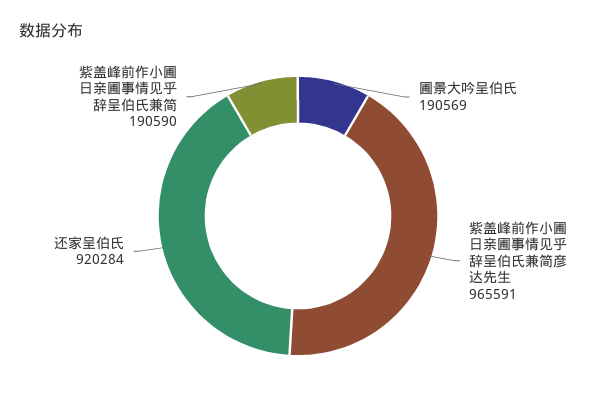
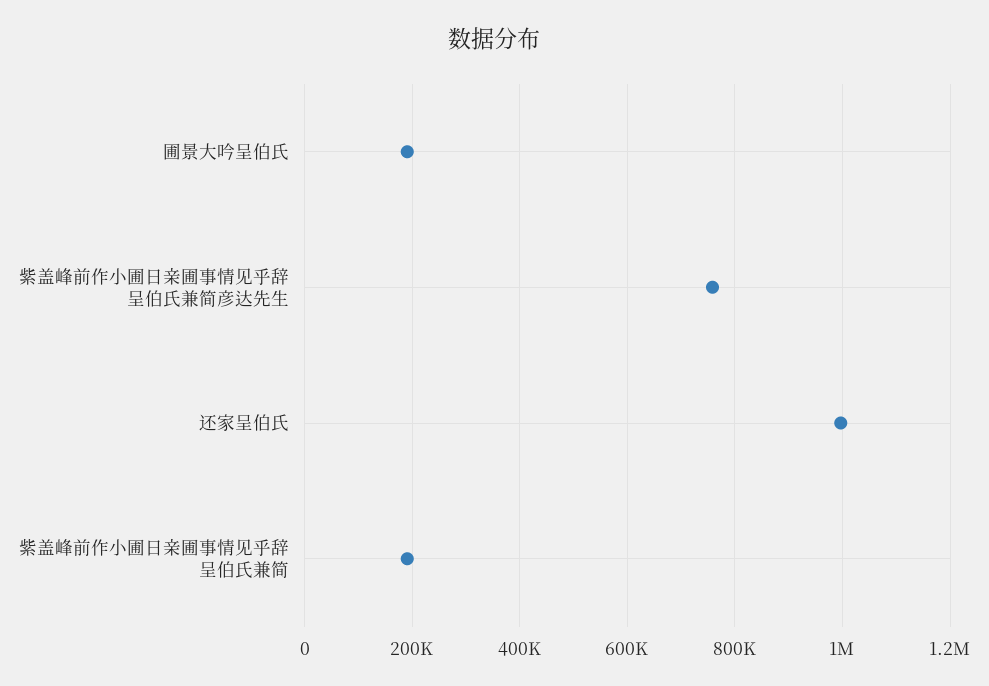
紫盖峰前作小圃日亲圃事情见乎辞呈伯氏兼简彦达先生: 965591 -> 760000
还家呈伯氏: 920284 -> 1000000

